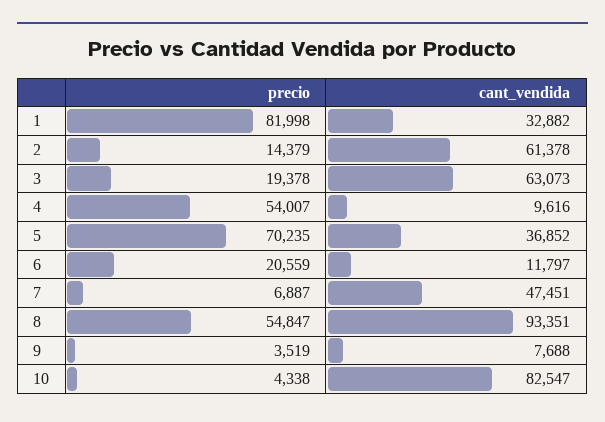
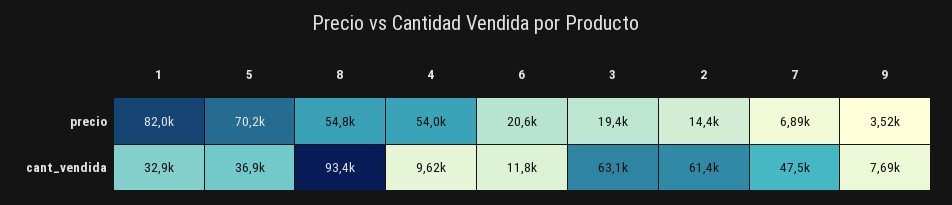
precio, 10: 4338 -> none
cant_vendida, 10: 82547 -> none

